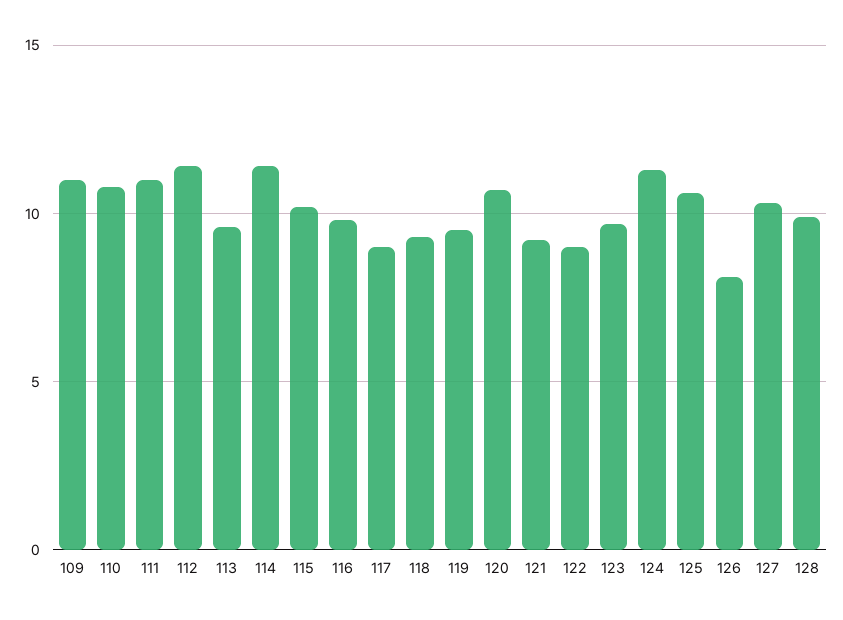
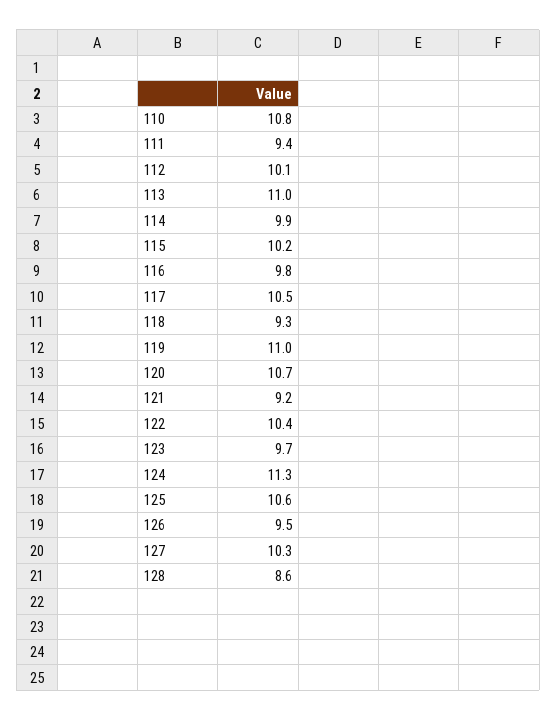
109: 11 -> none
111: 11 -> 9.4
112: 11.5 -> 10.1
113: 9.5 -> 11
114: 11.5 -> 9.9
117: 9 -> 10.5
119: 9.5 -> 11
122: 9 -> 10.4
126: 8 -> 9.5
128: 10 -> 8.6

